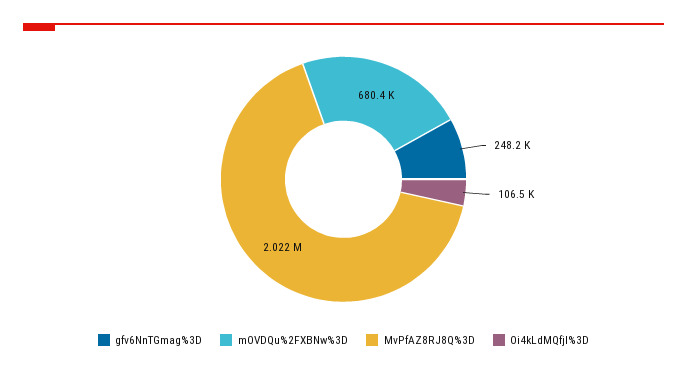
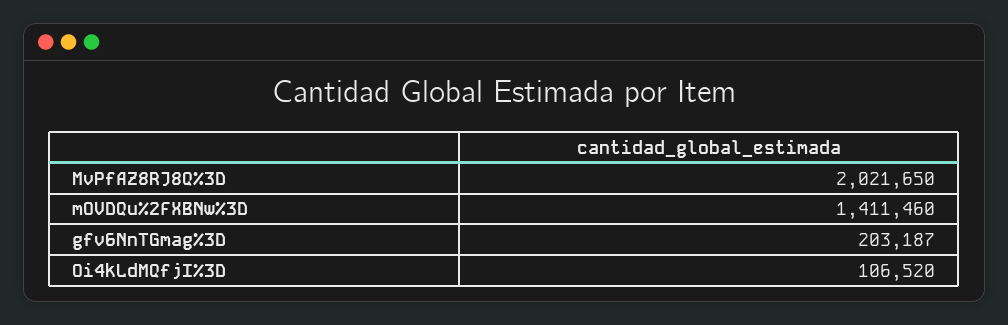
gfv6NnTGmag%3D: 248200 -> 203187
mOVDQu%2FXBNw%3D: 680400 -> 1411460

